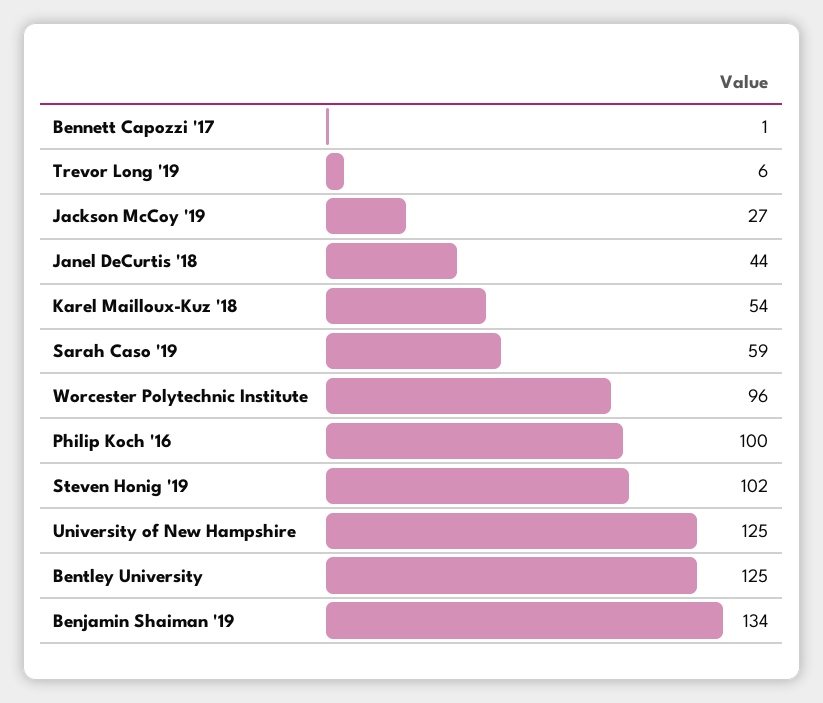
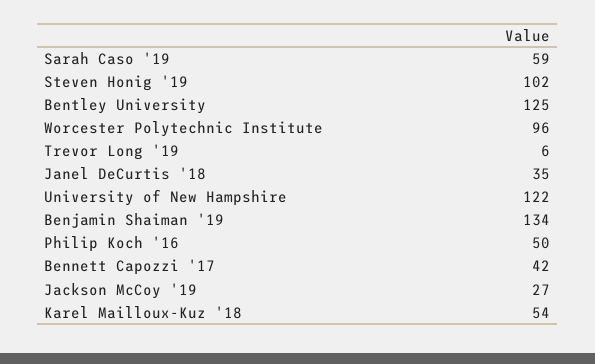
Bennett Capozzi '17: 1 -> 42
Janel DeCurtis '18: 44 -> 35
Philip Koch '16: 100 -> 50
University of New Hampshire: 125 -> 122

